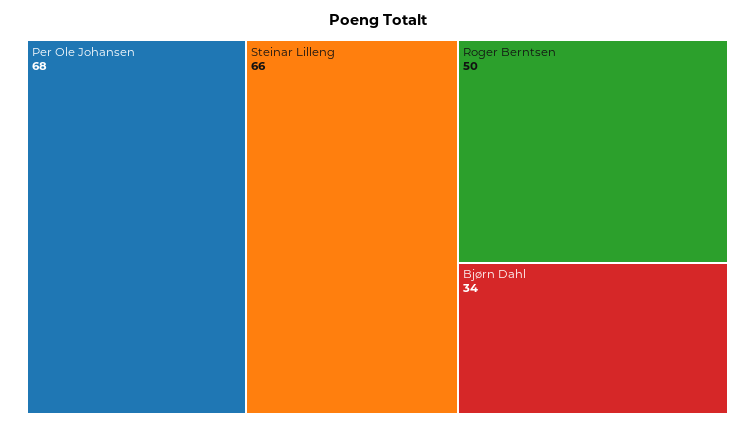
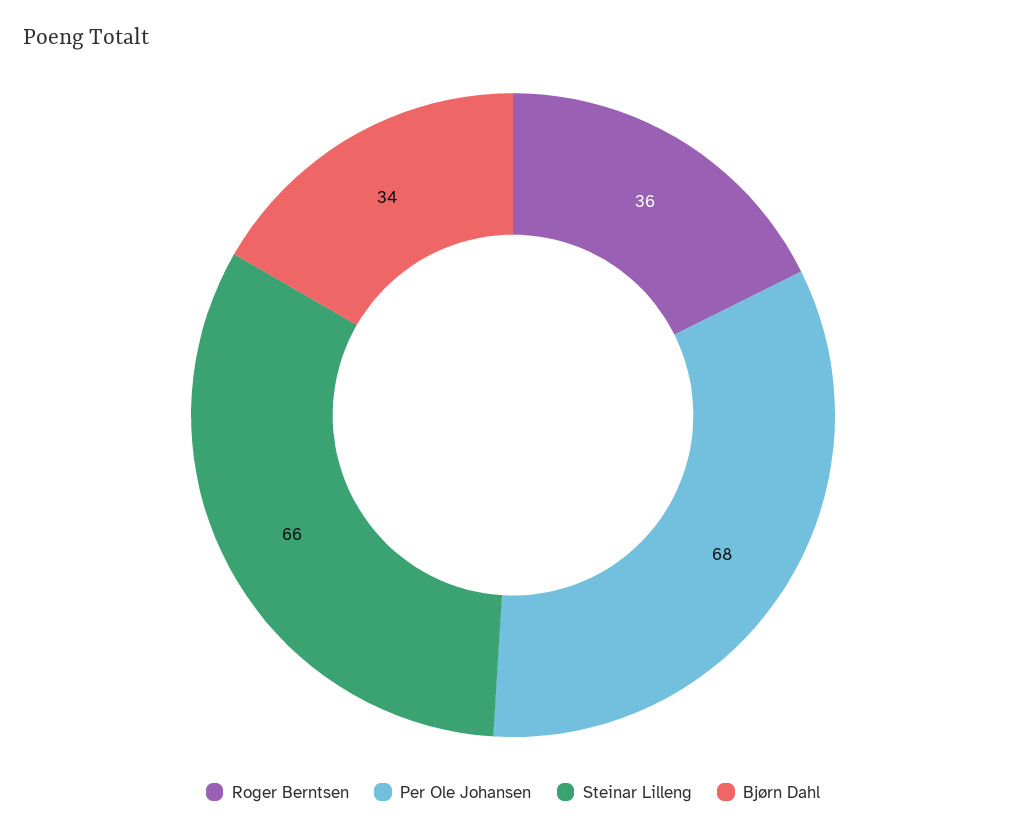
Roger Berntsen: 50 -> 36

